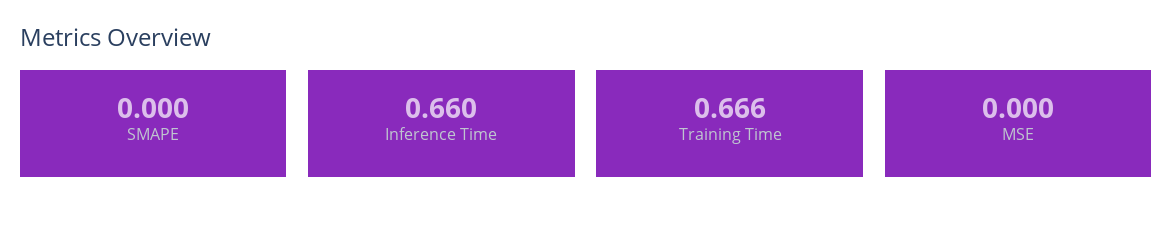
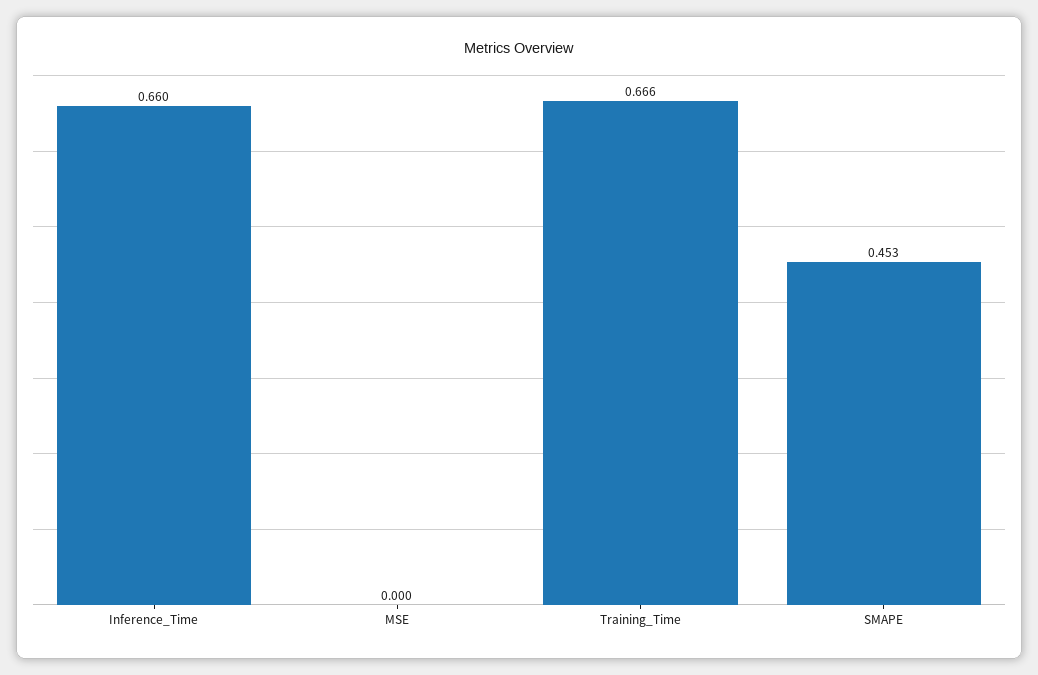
SMAPE: 0 -> 0.453

